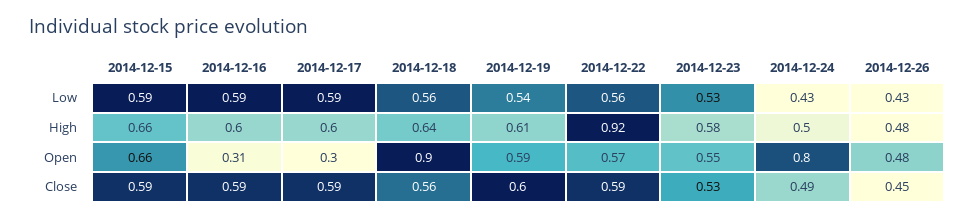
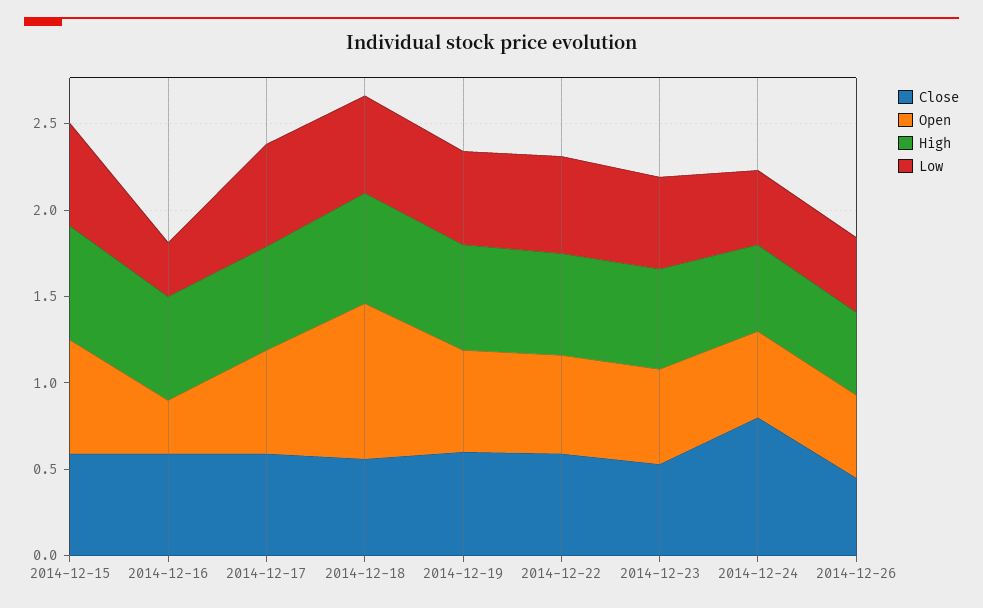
Low, 2014-12-16: 0.59 -> 0.3
High, 2014-12-22: 0.92 -> 0.6
Open, 2014-12-17: 0.3 -> 0.6
Open, 2014-12-24: 0.8 -> 0.5
Close, 2014-12-24: 0.49 -> 0.8

